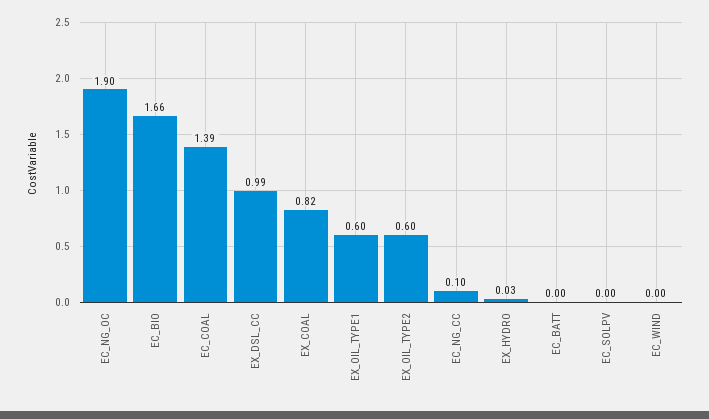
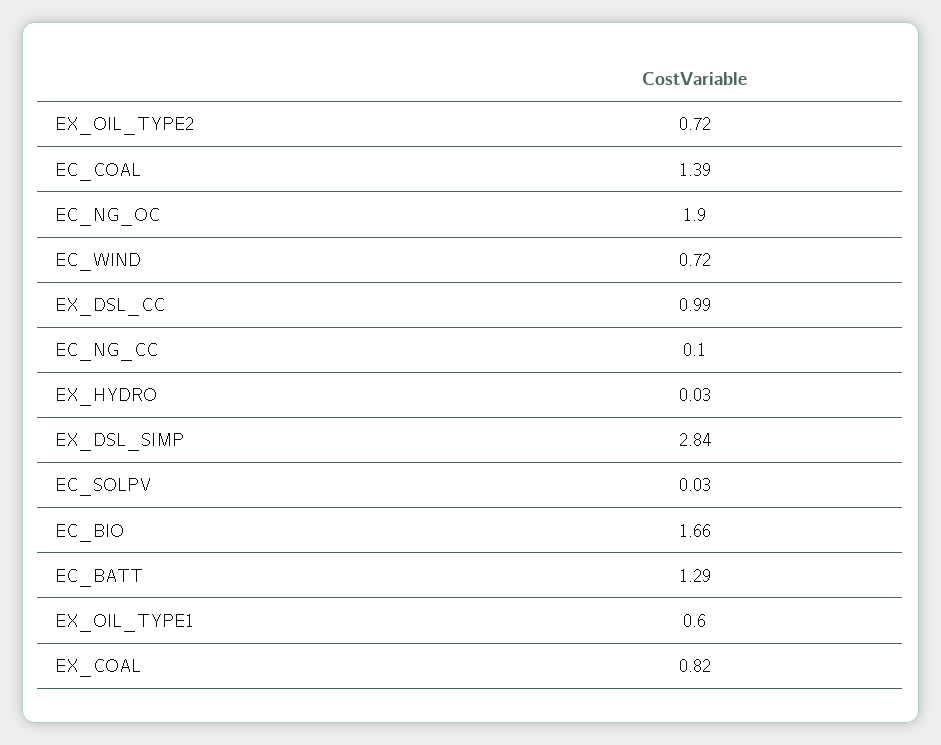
EX_OIL_TYPE2: 0.6 -> 0.72
EC_BATT: 0 -> 1.29
EC_SOLPV: 0 -> 0.03
EC_WIND: 0 -> 0.72
EX_DSL_SIMP: none -> 2.84

